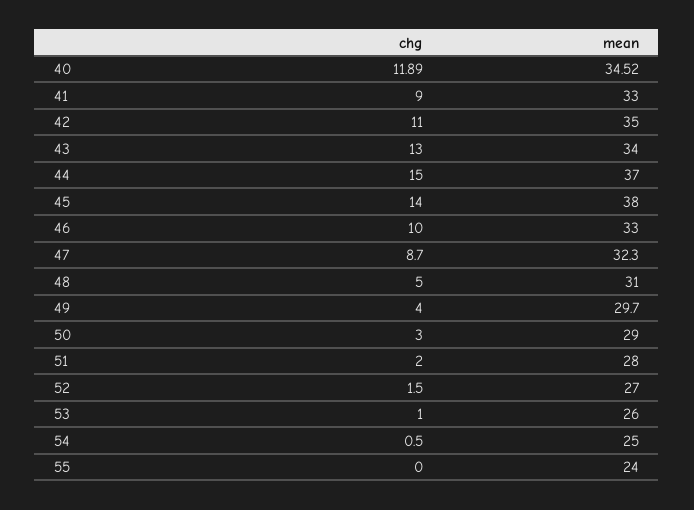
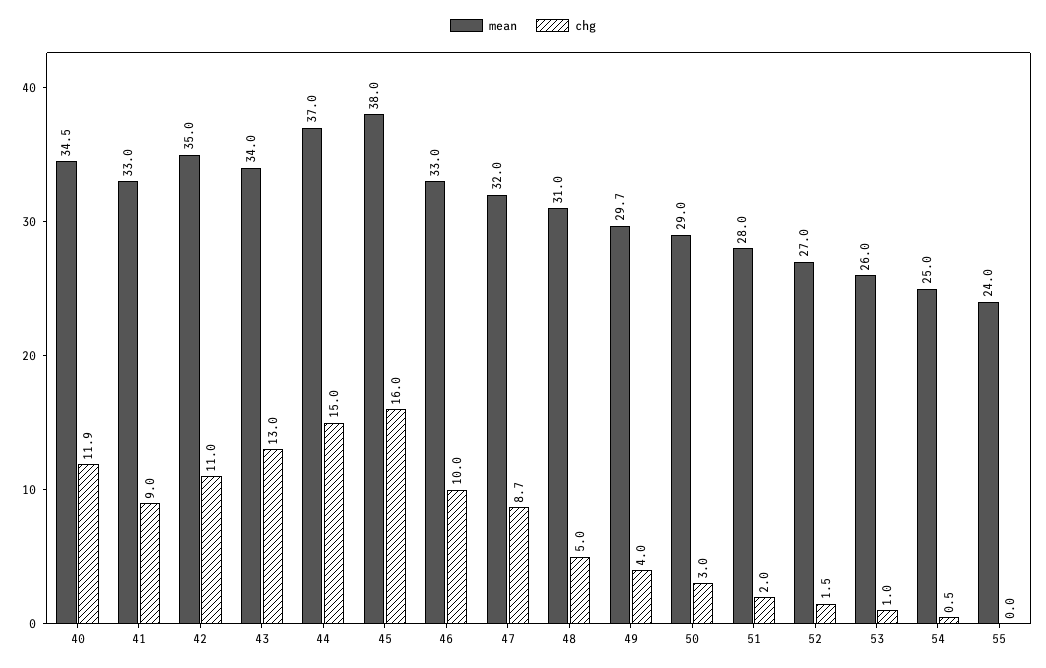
chg, 45: 14 -> 16
mean, 47: 32.3 -> 32

